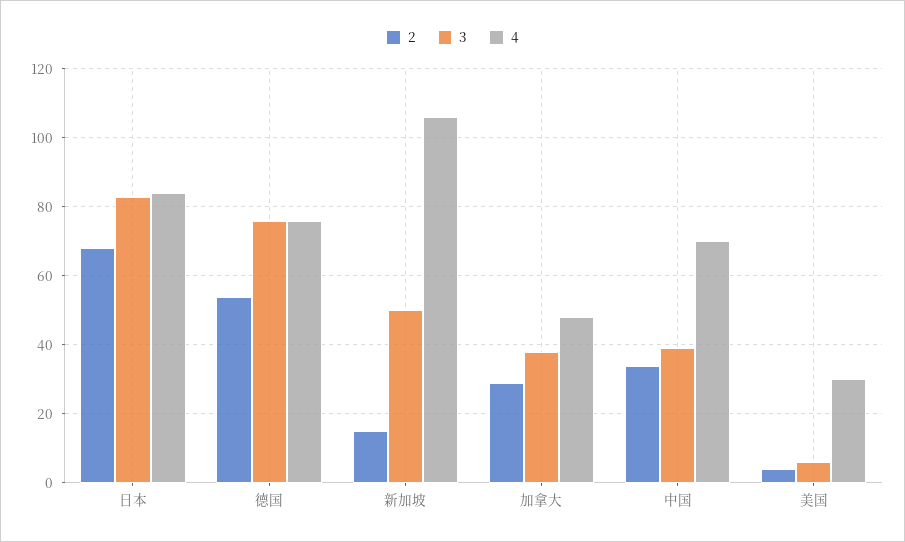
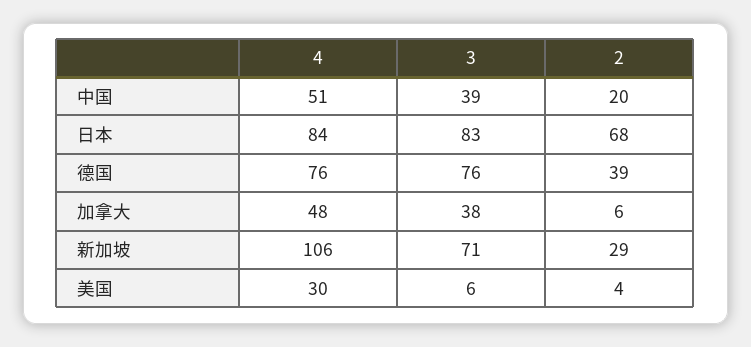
2, 德国: 55 -> 39
2, 新加坡: 15 -> 29
3, 新加坡: 50 -> 71
2, 加拿大: 30 -> 6
2, 中国: 35 -> 20
4, 中国: 70 -> 51

